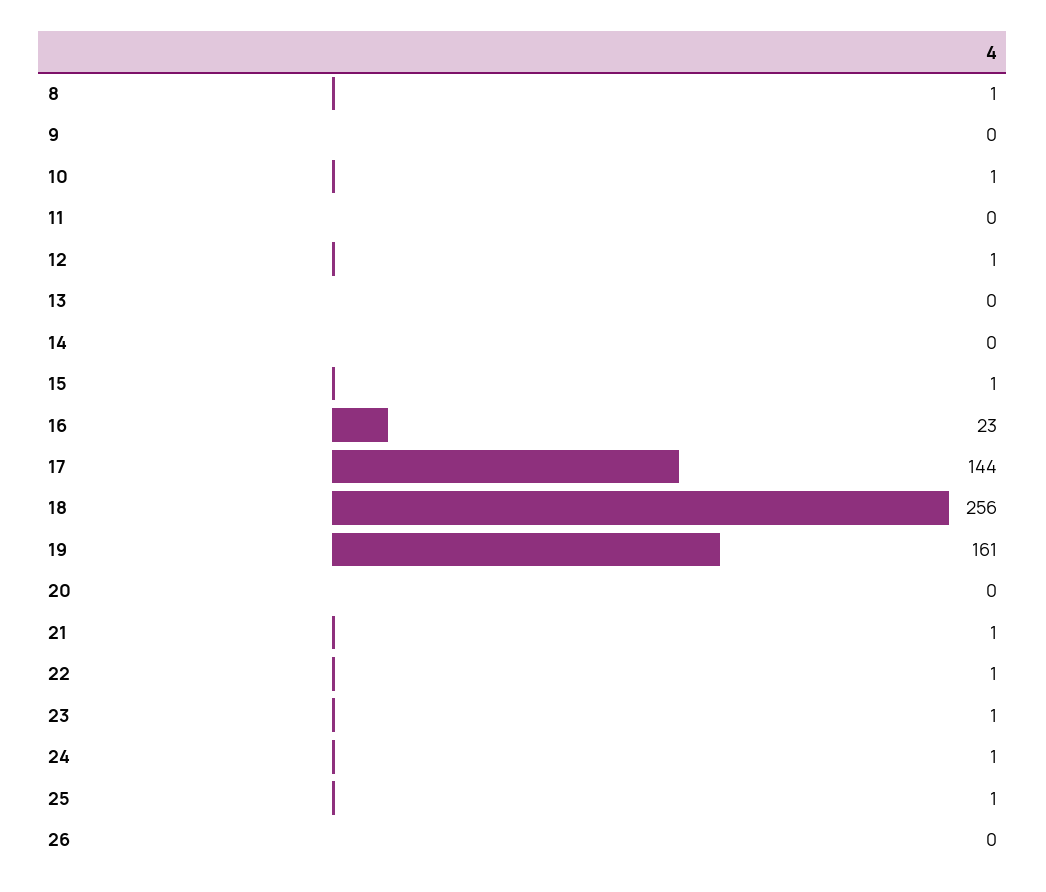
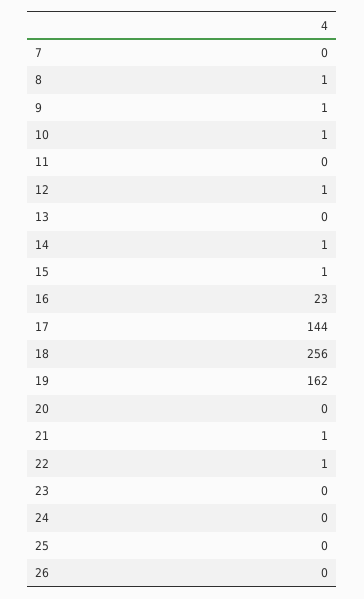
9: 0 -> 1
14: 0 -> 1
19: 161 -> 162
23: 1 -> 0
24: 1 -> 0
25: 1 -> 0
7: none -> 0

